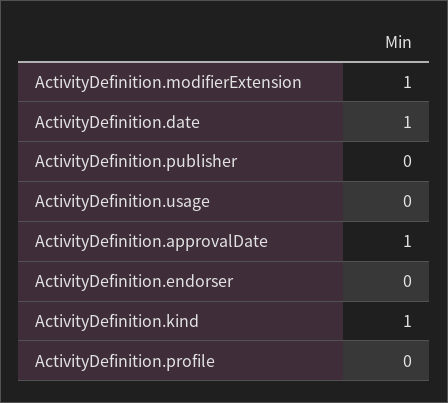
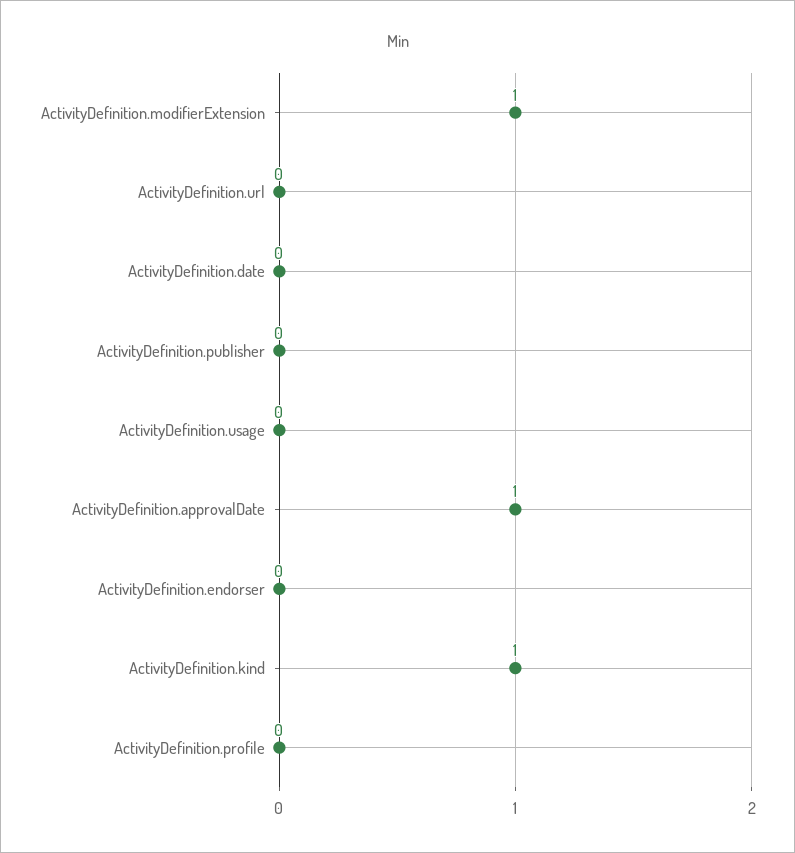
ActivityDefinition.date: 1 -> 0
ActivityDefinition.url: none -> 0

